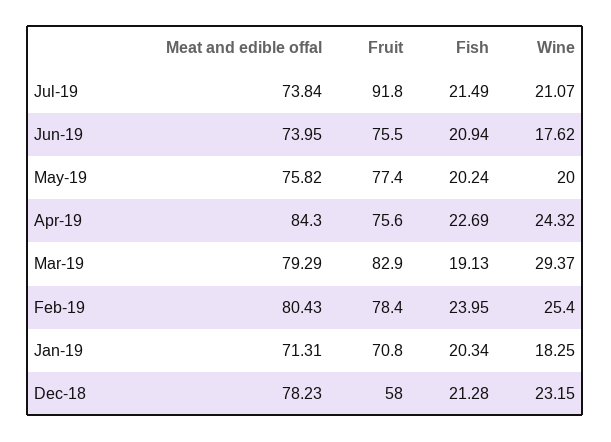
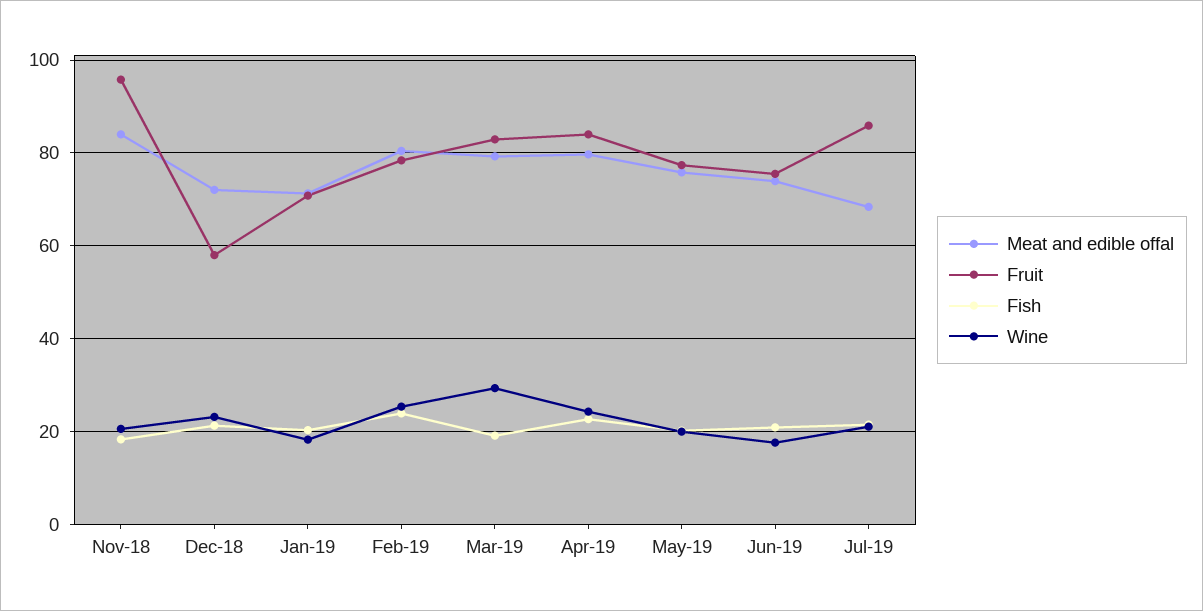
Meat and edible offal, Jul-19: 73.84 -> 68
Fruit, Jul-19: 91.8 -> 86
Meat and edible offal, Apr-19: 84.3 -> 80
Fruit, Apr-19: 75.6 -> 84
Meat and edible offal, Dec-18: 78.23 -> 72
Meat and edible offal, Nov-18: none -> 84
Fruit, Nov-18: none -> 96
Fish, Nov-18: none -> 18
Wine, Nov-18: none -> 20

